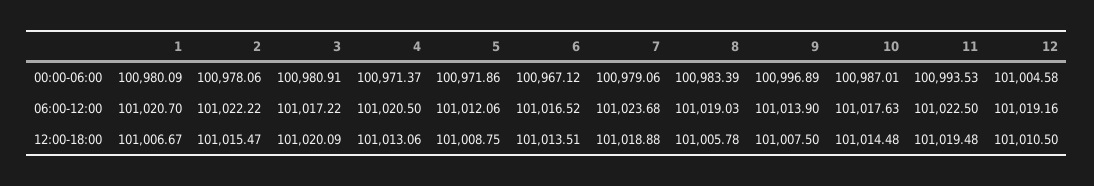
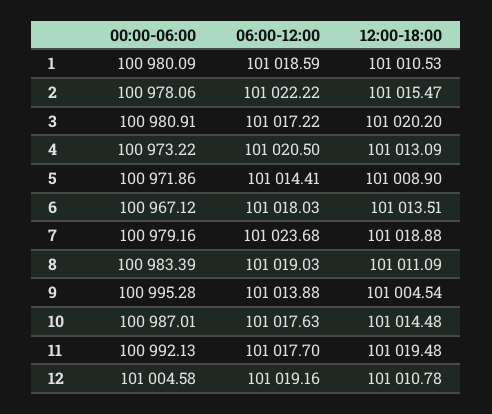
4, 00:00-06:00: 100971.37 -> 100973.22
7, 00:00-06:00: 100979.06 -> 100979.16
9, 00:00-06:00: 100996.89 -> 100995.28
11, 00:00-06:00: 100993.53 -> 100992.13
1, 06:00-12:00: 101020.7 -> 101018.59
5, 06:00-12:00: 101012.06 -> 101014.41
6, 06:00-12:00: 101016.52 -> 101018.03
9, 06:00-12:00: 101013.9 -> 101013.88
11, 06:00-12:00: 101022.5 -> 101017.7
1, 12:00-18:00: 101006.67 -> 101010.53
3, 12:00-18:00: 101020.09 -> 101020.2
4, 12:00-18:00: 101013.06 -> 101013.09
5, 12:00-18:00: 101008.75 -> 101008.9
8, 12:00-18:00: 101005.78 -> 101011.09
9, 12:00-18:00: 101007.5 -> 101004.54
12, 12:00-18:00: 101010.5 -> 101010.78

